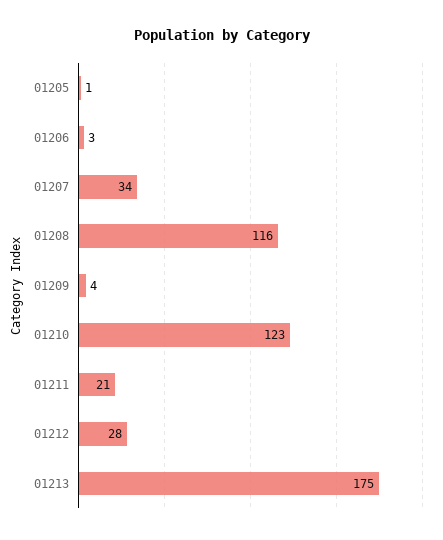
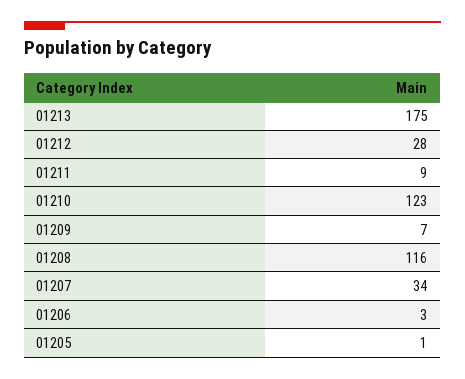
01209: 4 -> 7
01211: 21 -> 9

